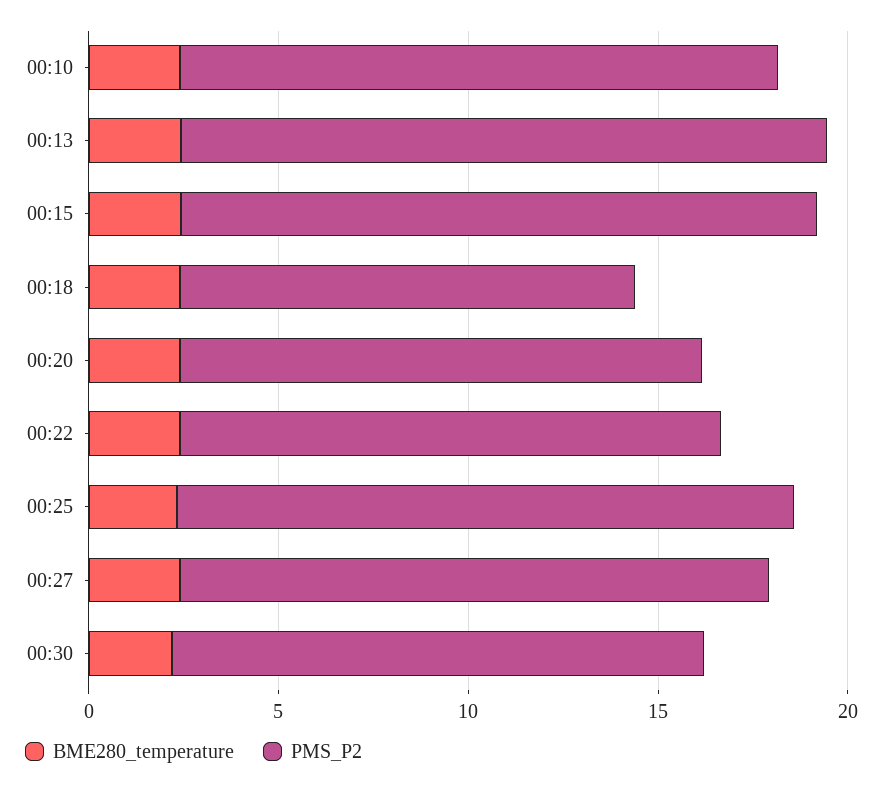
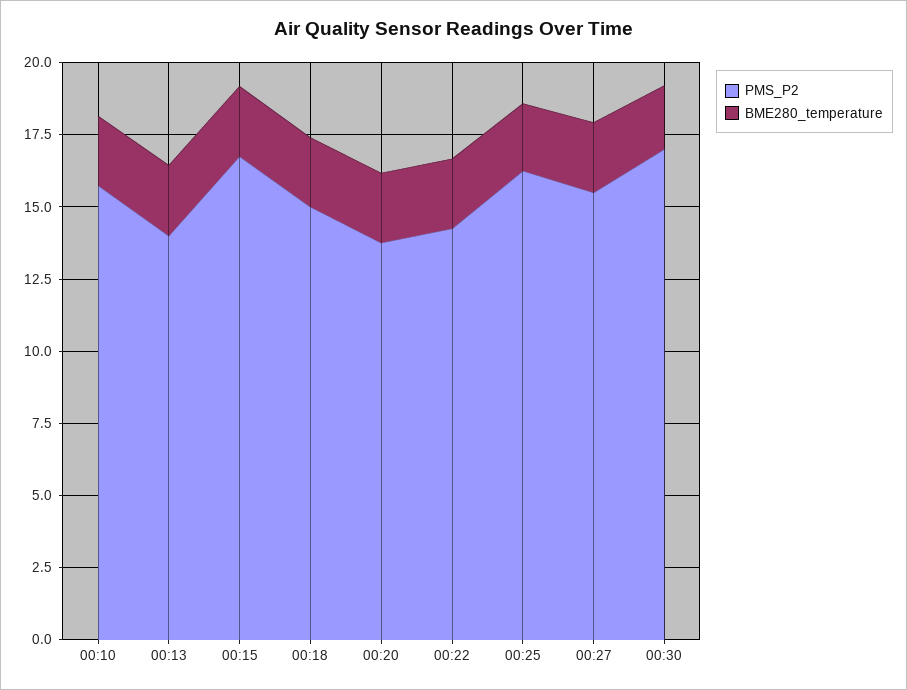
PMS_P2, 00:13: 17 -> 14
PMS_P2, 00:18: 12 -> 15
PMS_P2, 00:30: 14 -> 17

